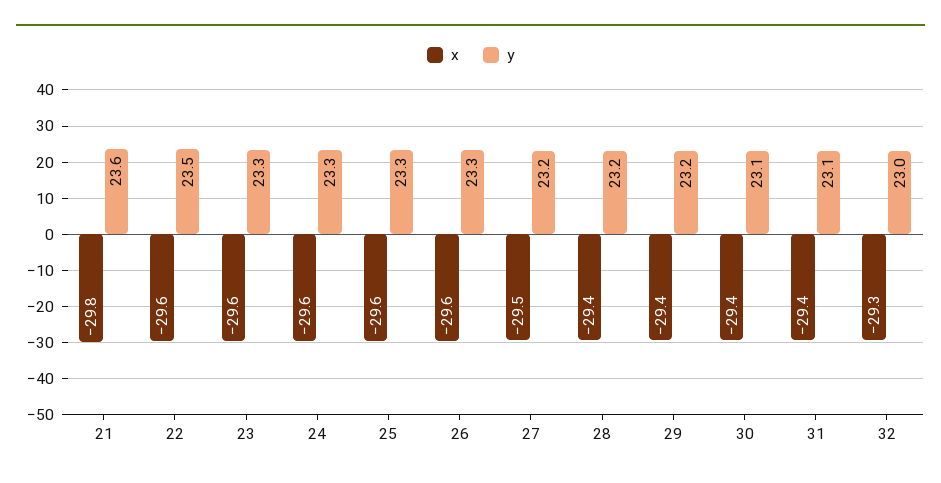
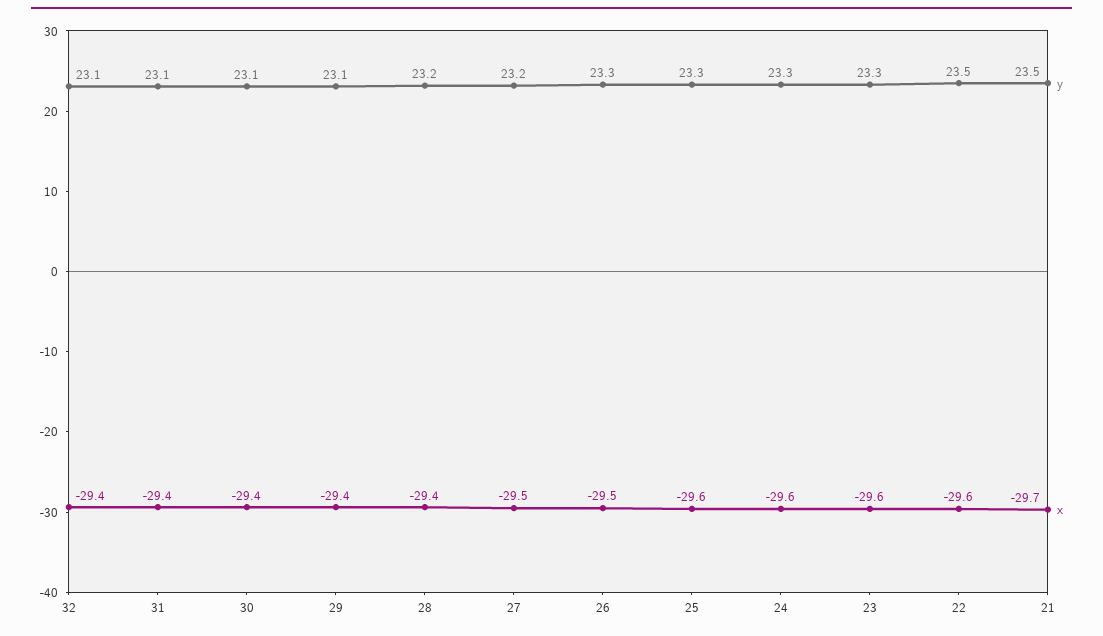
x, 21: -29.8 -> -29.7
y, 21: 23.6 -> 23.5
x, 26: -29.6 -> -29.5
y, 29: 23.2 -> 23.1
x, 32: -29.3 -> -29.4
y, 32: 23 -> 23.1

